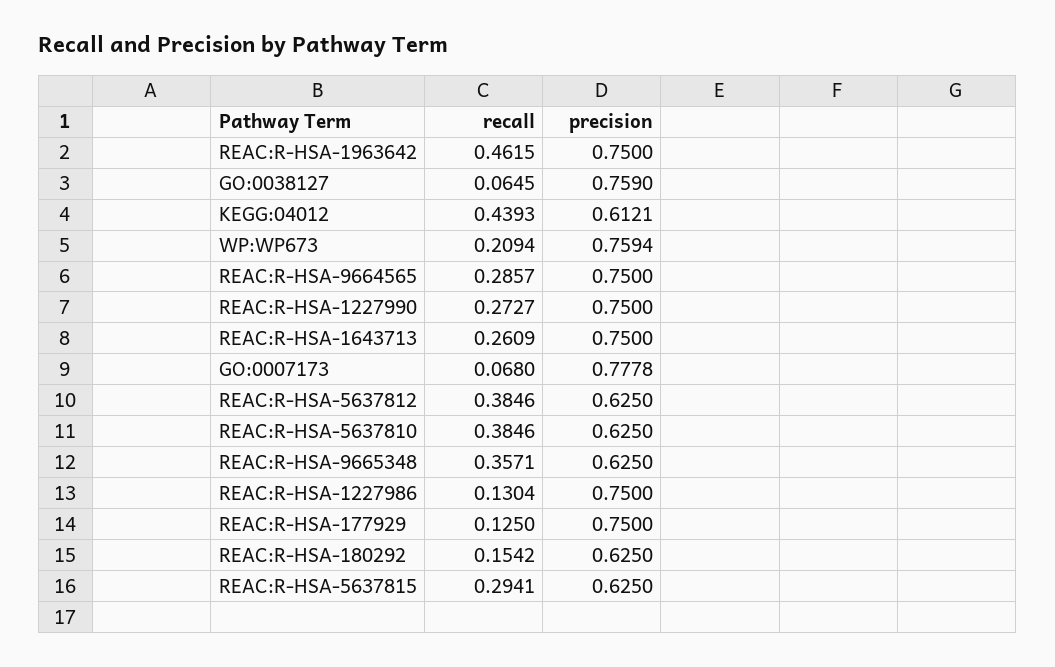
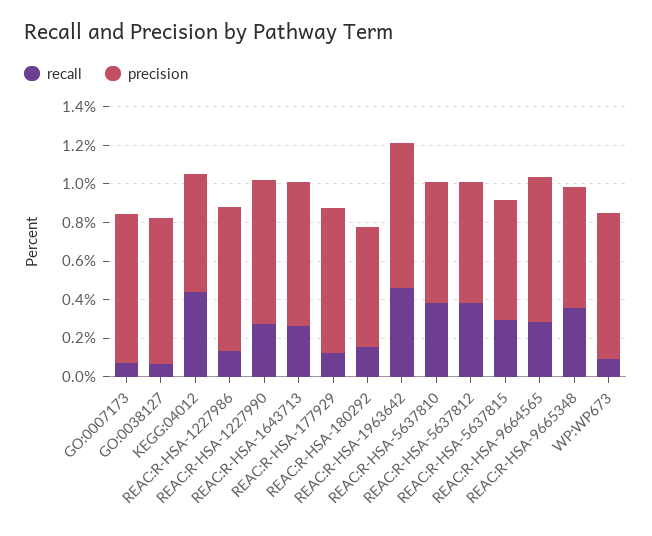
recall, WP:WP673: 0.2094 -> 0.1

